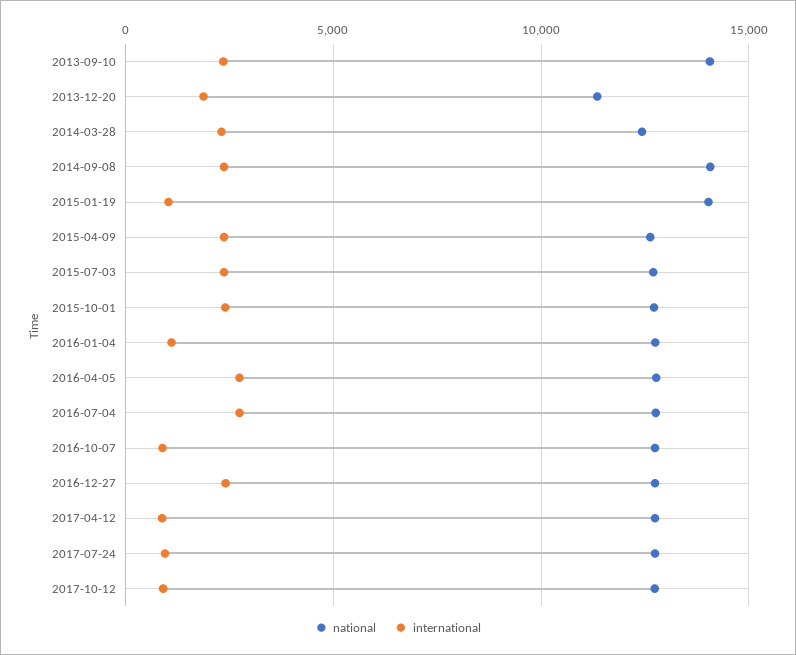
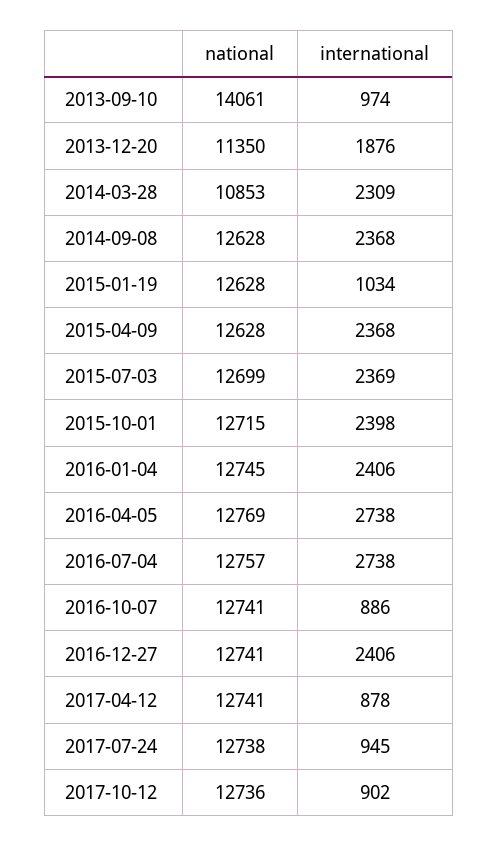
international, 2013-09-10: 2500 -> 974
national, 2014-03-28: 12500 -> 10853
national, 2014-09-08: 14000 -> 12628
national, 2015-01-19: 14000 -> 12628
international, 2016-01-04: 1000 -> 2406

